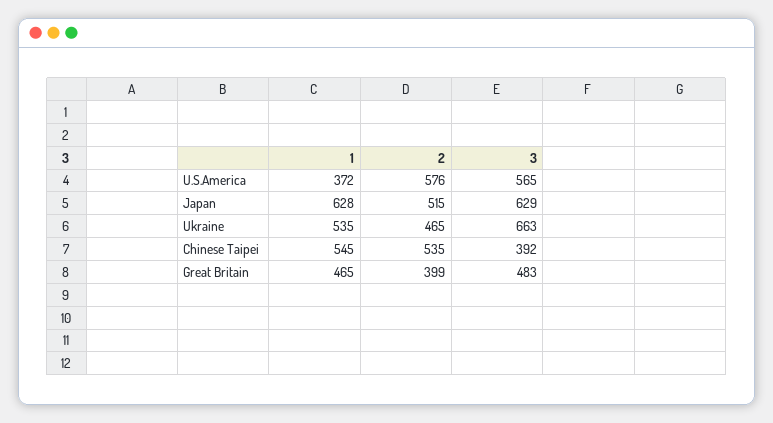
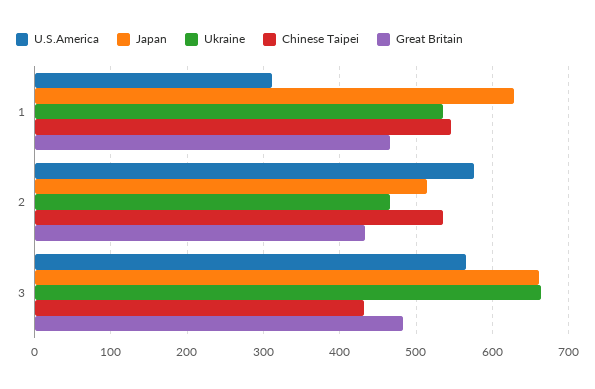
U.S.America, 1: 372 -> 310
Japan, 3: 629 -> 660
Chinese Taipei, 3: 392 -> 430
Great Britain, 2: 399 -> 430

